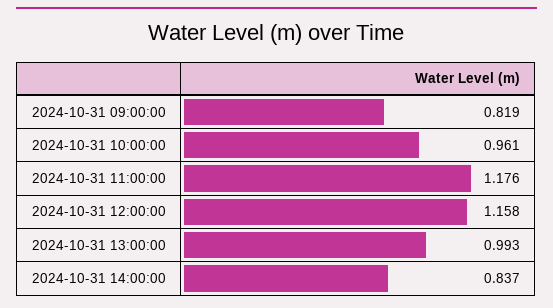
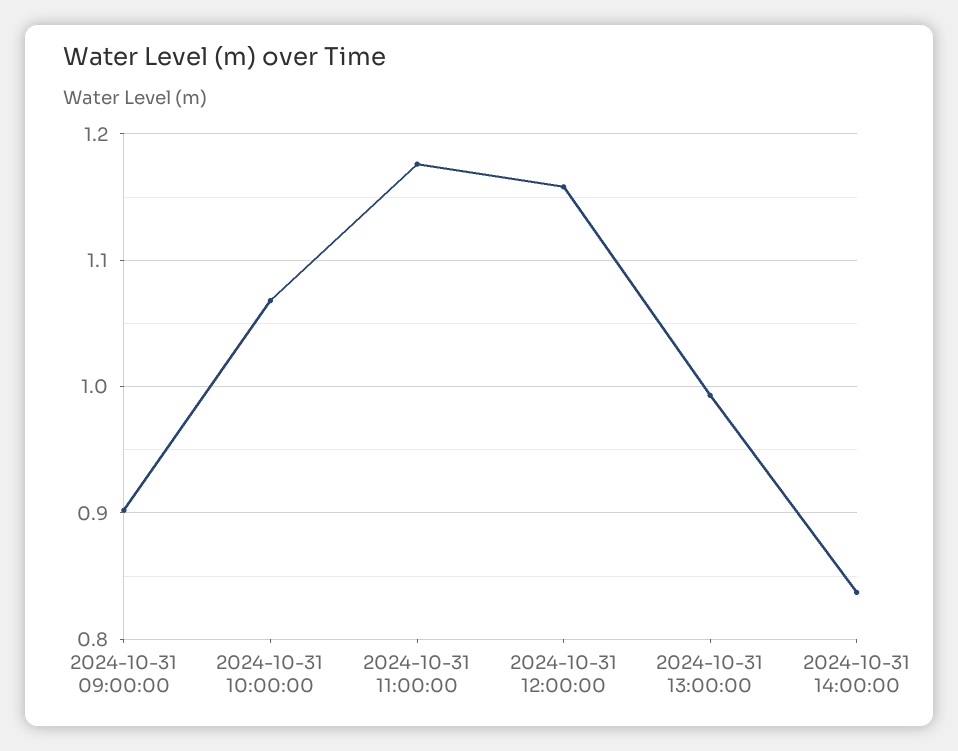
2024-10-31 09:00:00: 0.819 -> 0.9
2024-10-31 10:00:00: 0.961 -> 1.07

